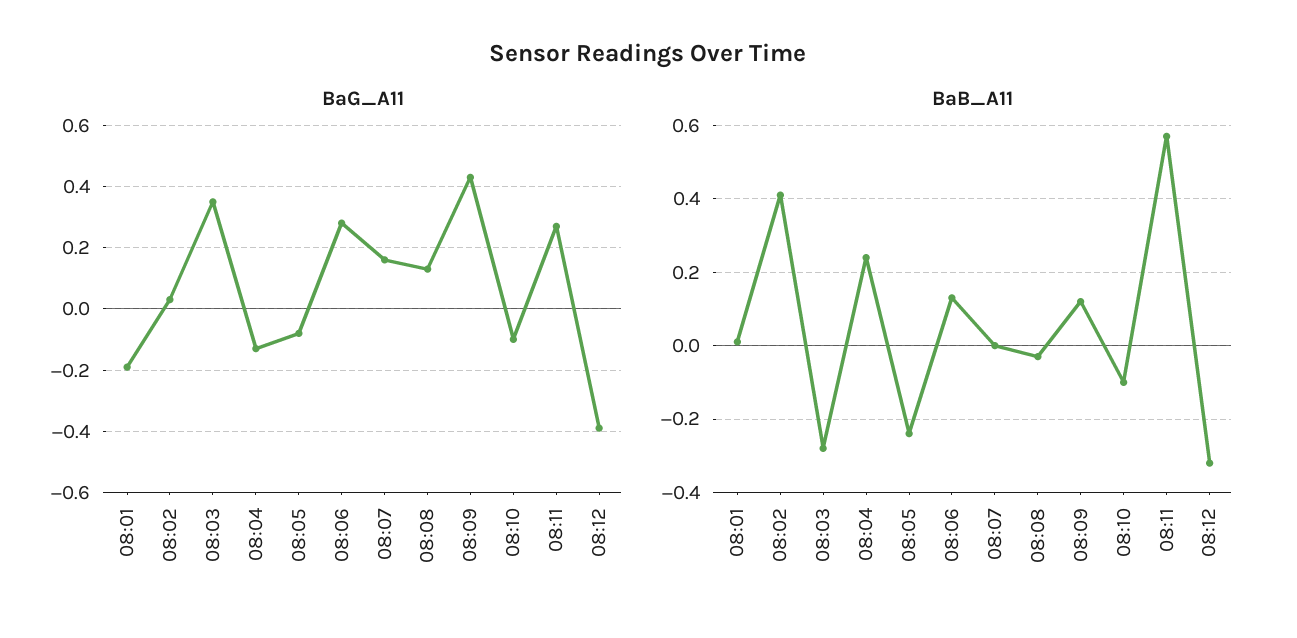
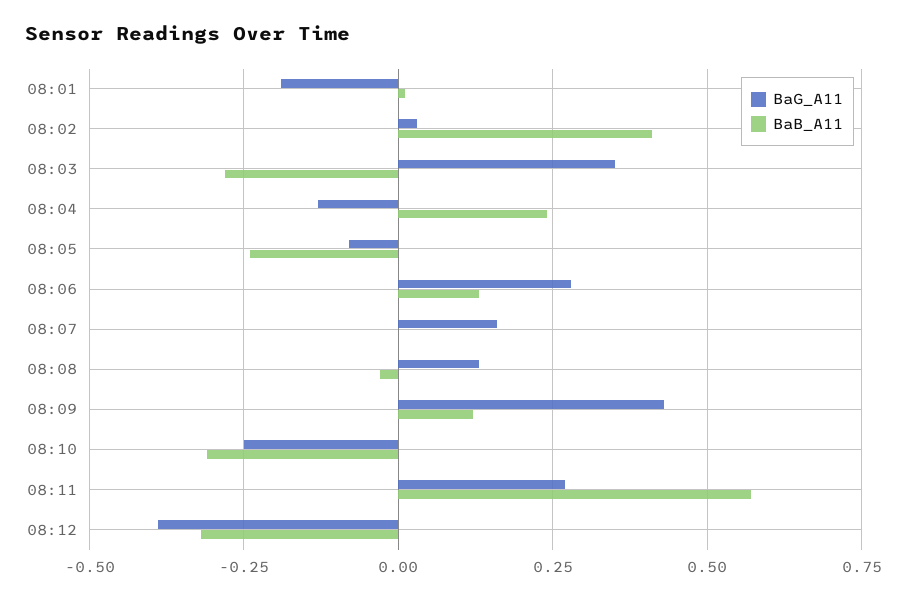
BaG_A11, 08:10: -0.1 -> -0.25
BaB_A11, 08:10: -0.1 -> -0.3

